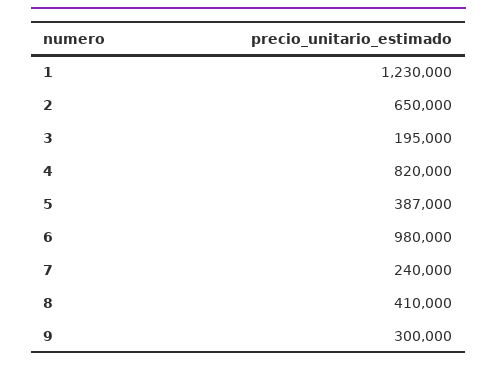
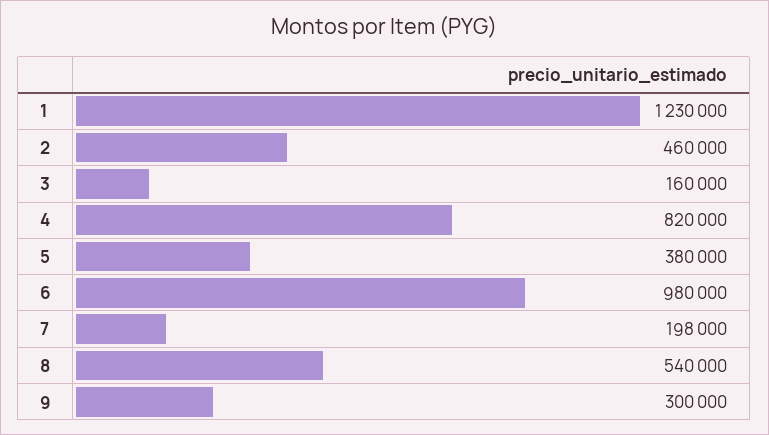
2: 650000 -> 460000
3: 195000 -> 160000
5: 387000 -> 380000
7: 240000 -> 198000
8: 410000 -> 540000

